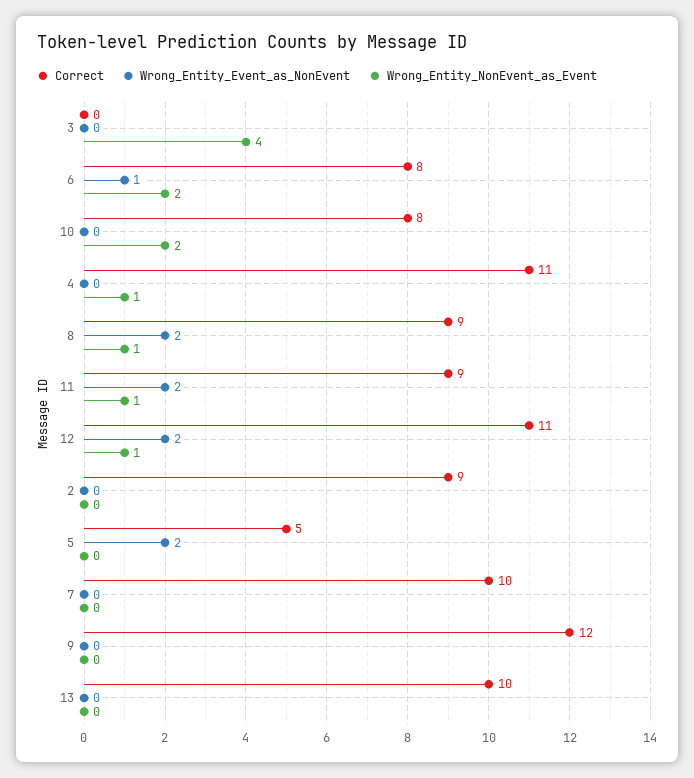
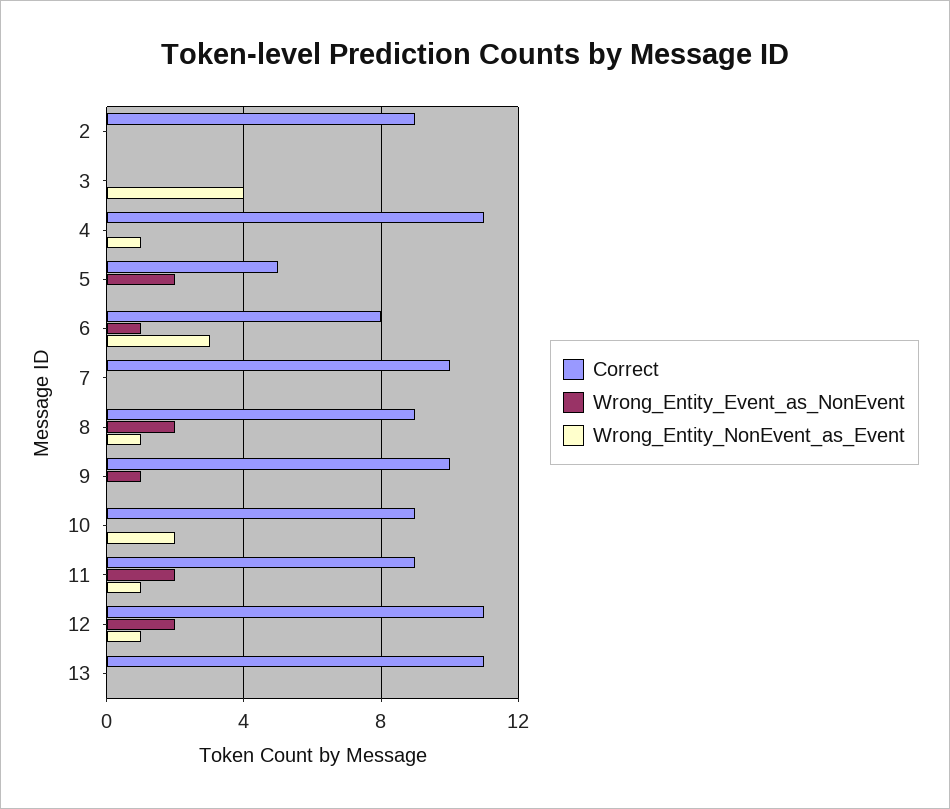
Wrong_Entity_NonEvent_as_Event, 6: 2 -> 3
Correct, 10: 8 -> 9
Correct, 9: 12 -> 10
Wrong_Entity_Event_as_NonEvent, 9: 0 -> 1
Correct, 13: 10 -> 11

